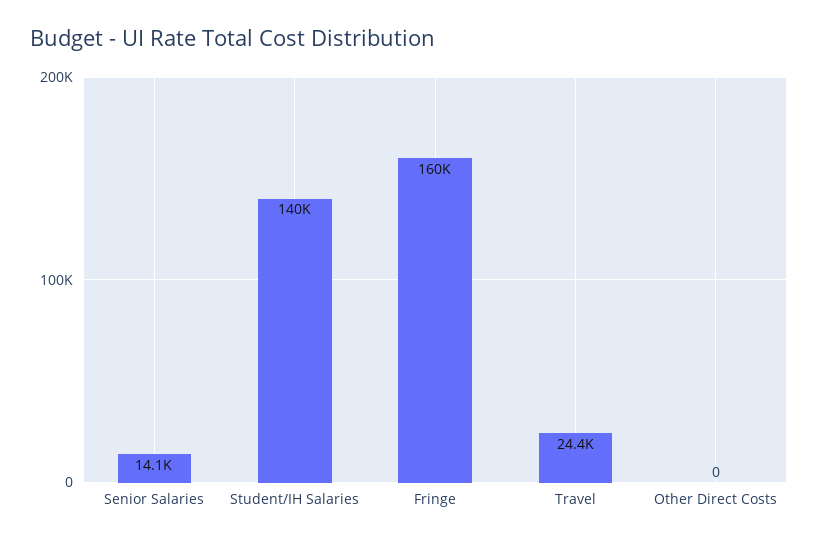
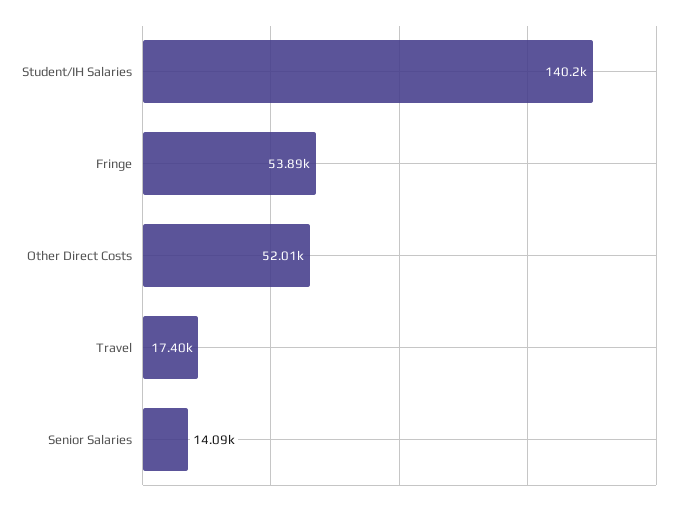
Fringe: 160000 -> 53890
Travel: 24400 -> 17400
Other Direct Costs: 0 -> 52010

